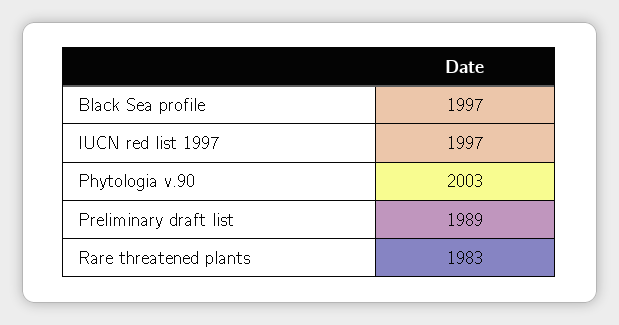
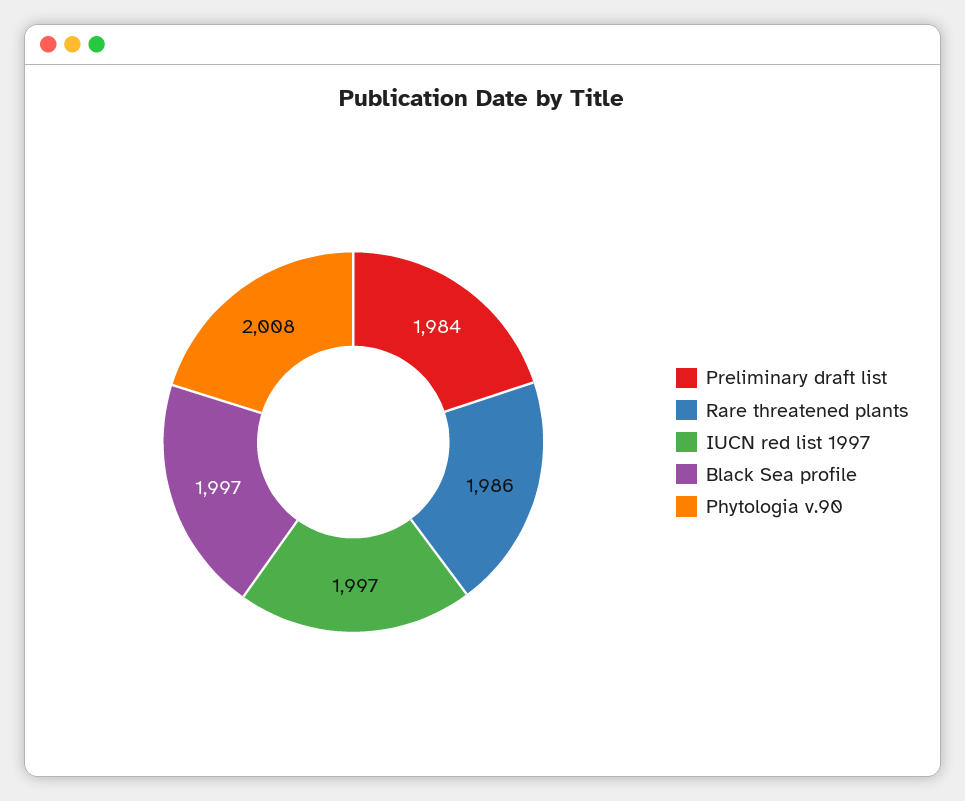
Phytologia v.90: 2003 -> 2008
Preliminary draft list: 1989 -> 1984
Rare threatened plants: 1983 -> 1986

